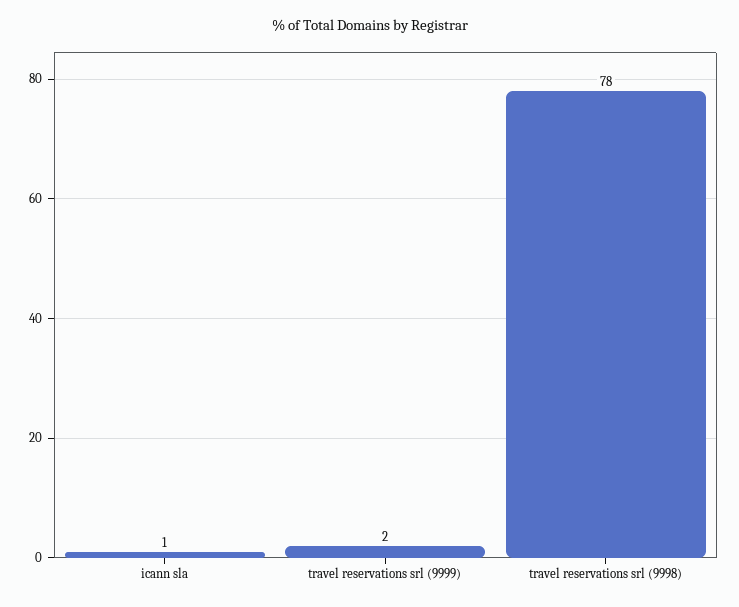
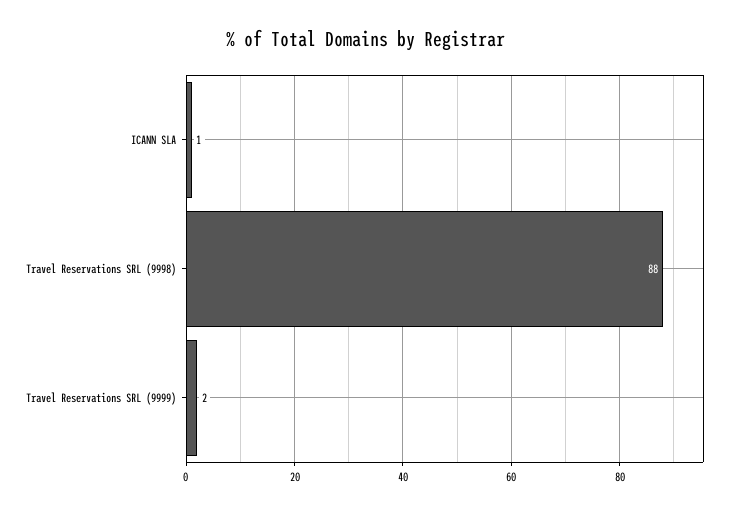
travel reservations srl (9998): 78 -> 88

